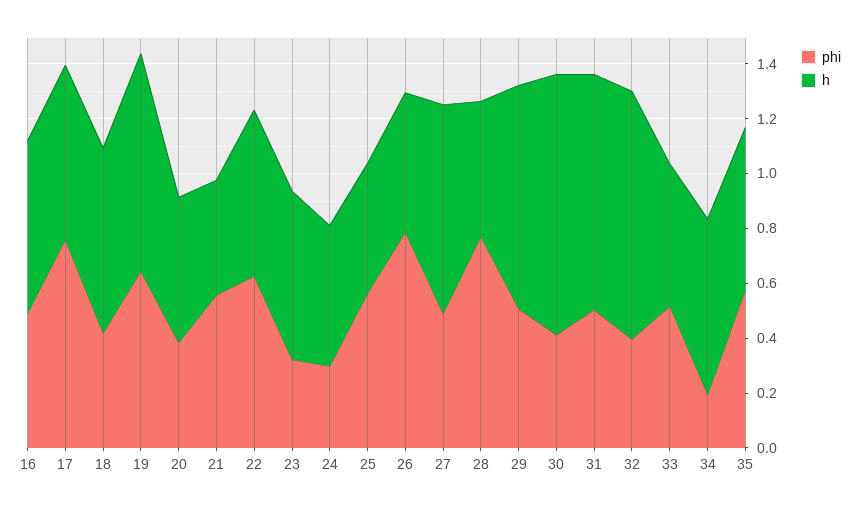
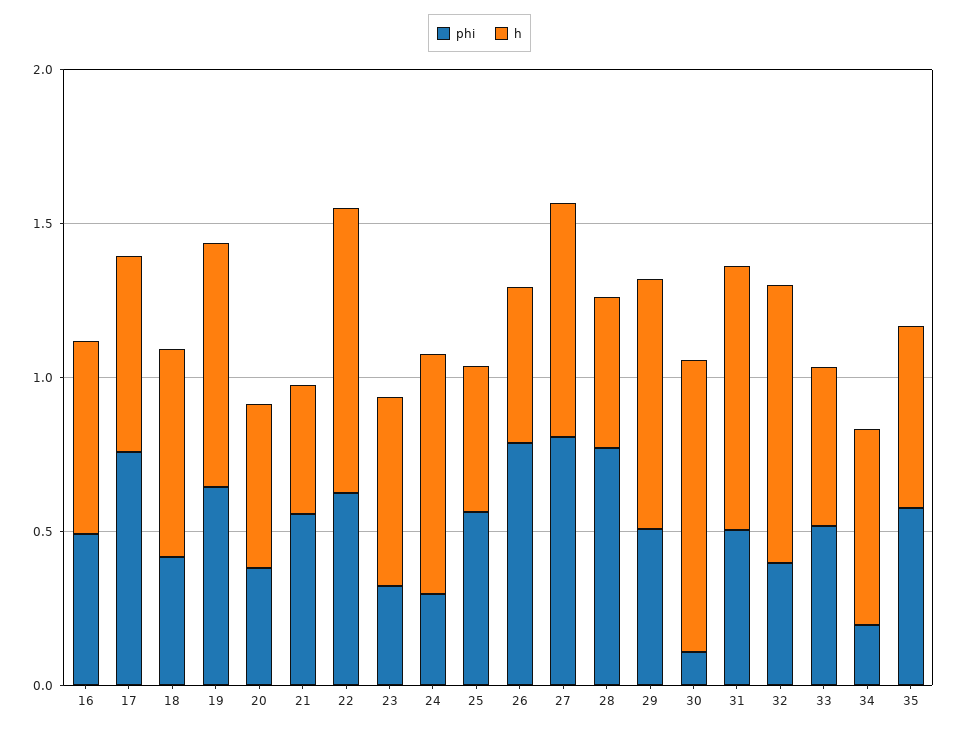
h, 22: 0.6 -> 0.9
h, 24: 0.5 -> 0.8
phi, 27: 0.5 -> 0.8
phi, 30: 0.4 -> 0.1

